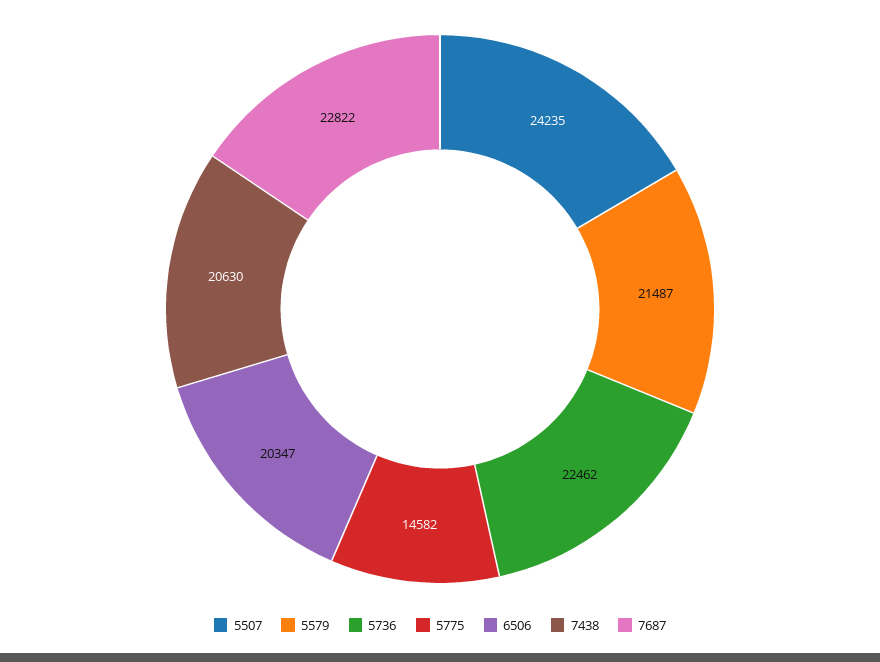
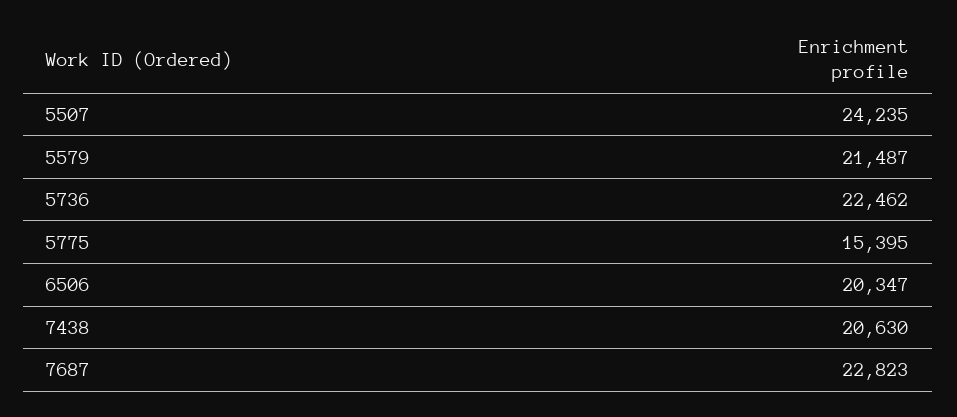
5775: 14582 -> 15395
7687: 22822 -> 22823

